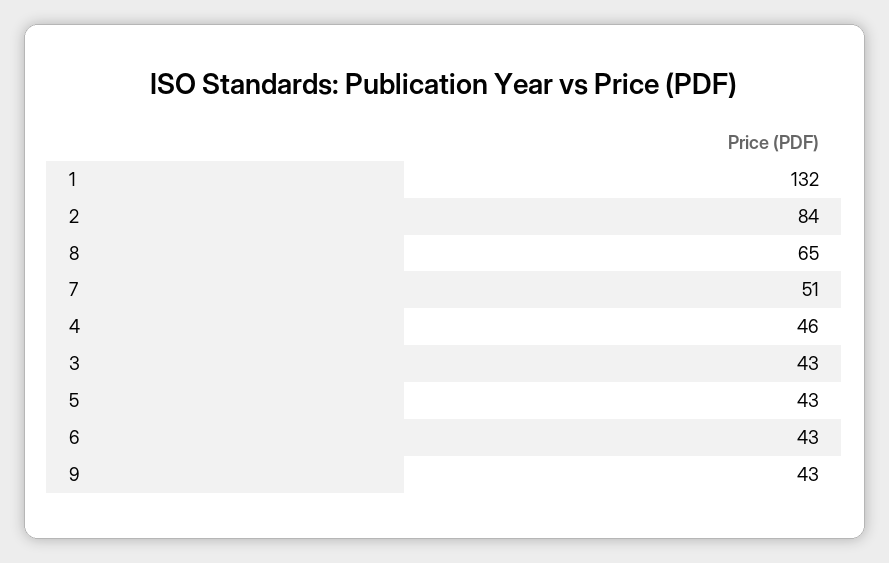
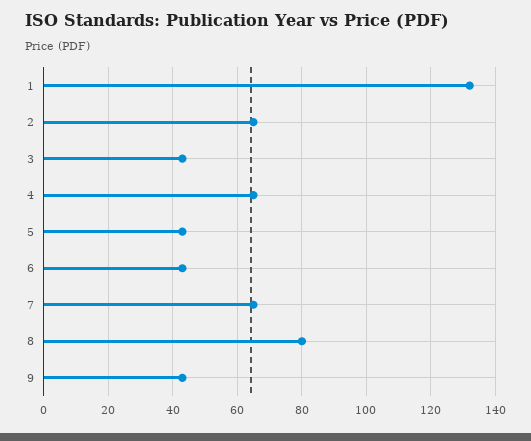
2: 84 -> 65
8: 65 -> 80
7: 51 -> 65
4: 46 -> 65

